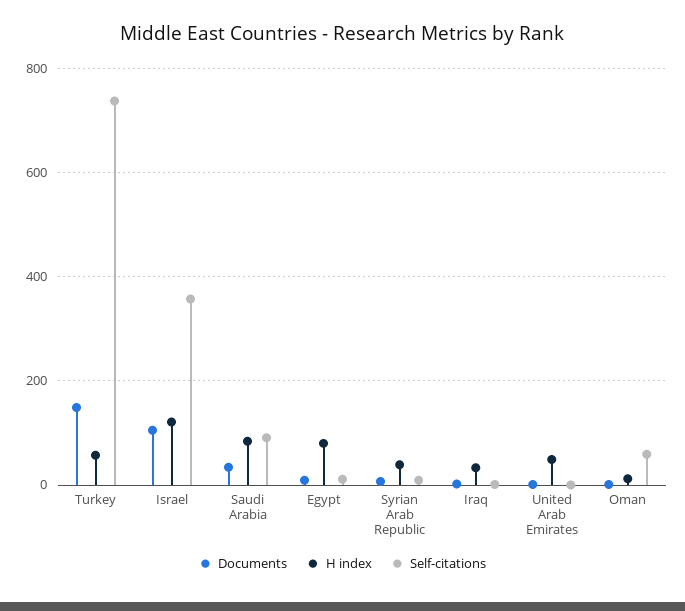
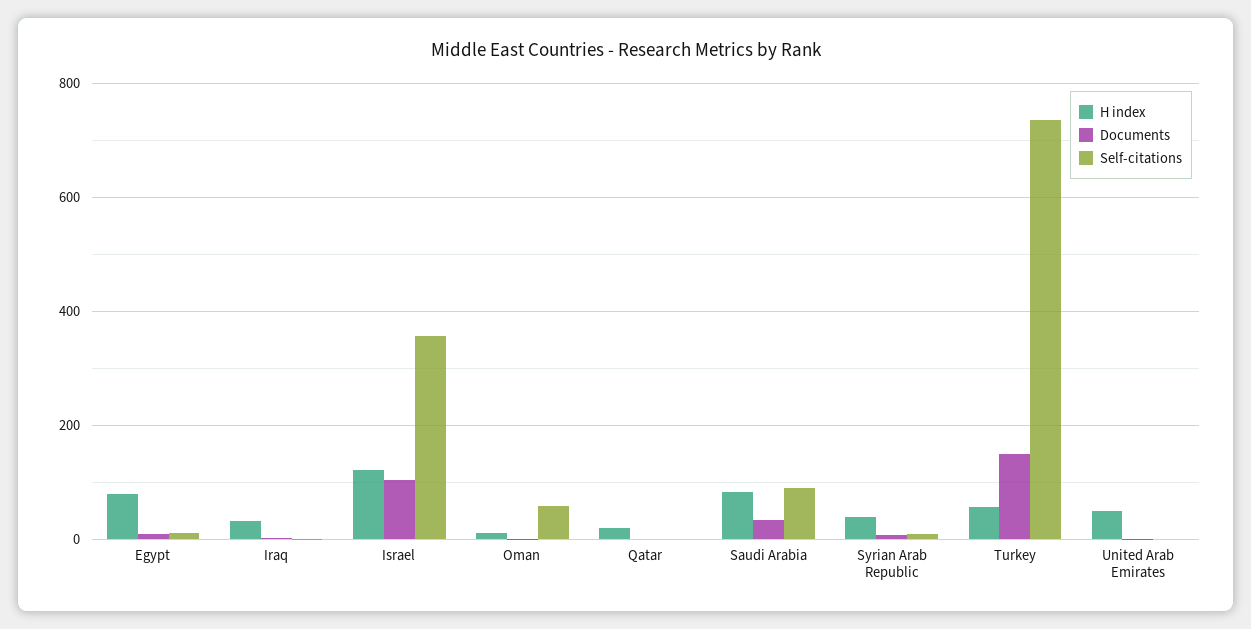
H index, Qatar: none -> 20
Documents, Qatar: none -> 0
Self-citations, Qatar: none -> 0

